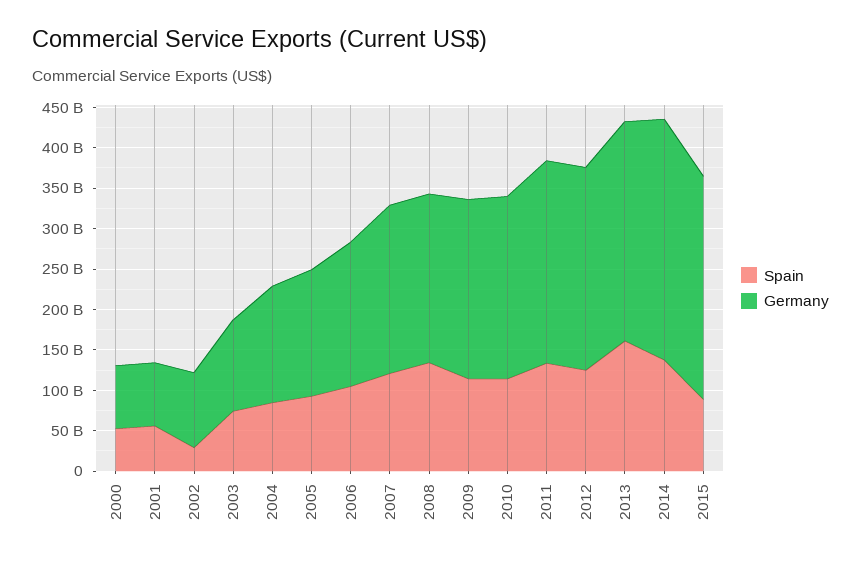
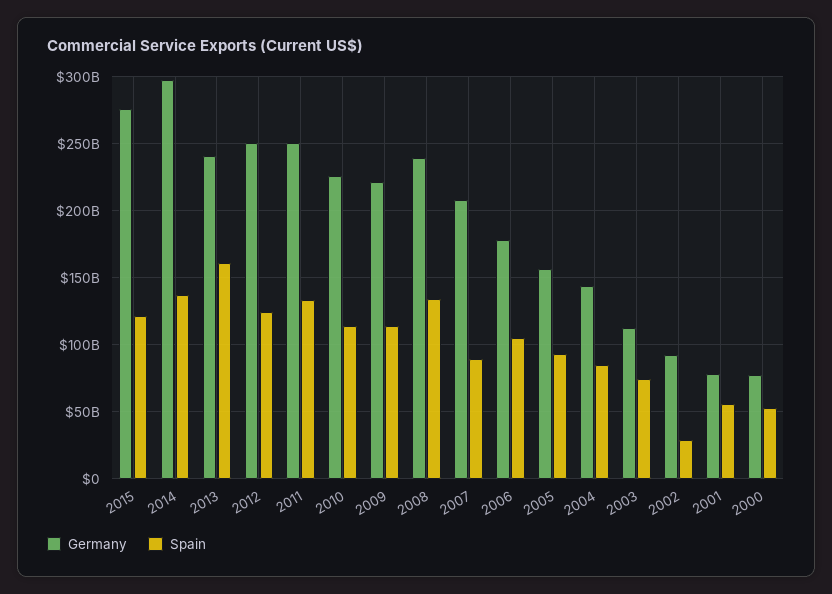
Spain, 2007: 120000000000 -> 90000000000
Germany, 2008: 210000000000 -> 240000000000
Germany, 2013: 270000000000 -> 240000000000
Spain, 2015: 90000000000 -> 120000000000

